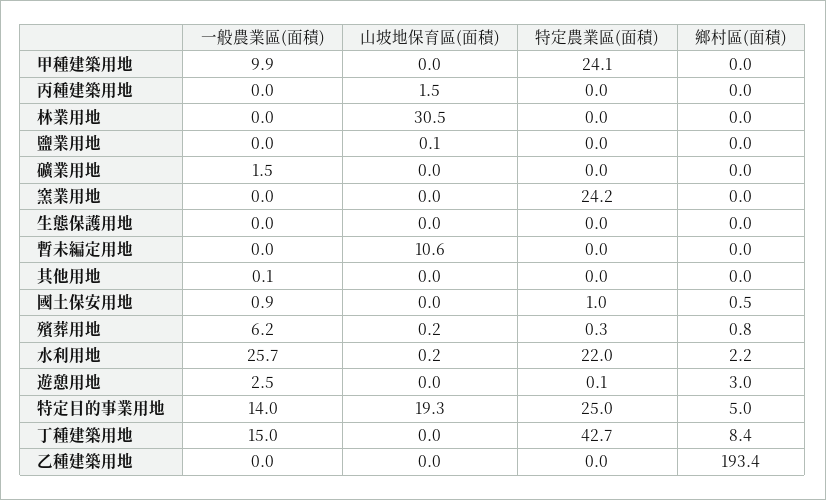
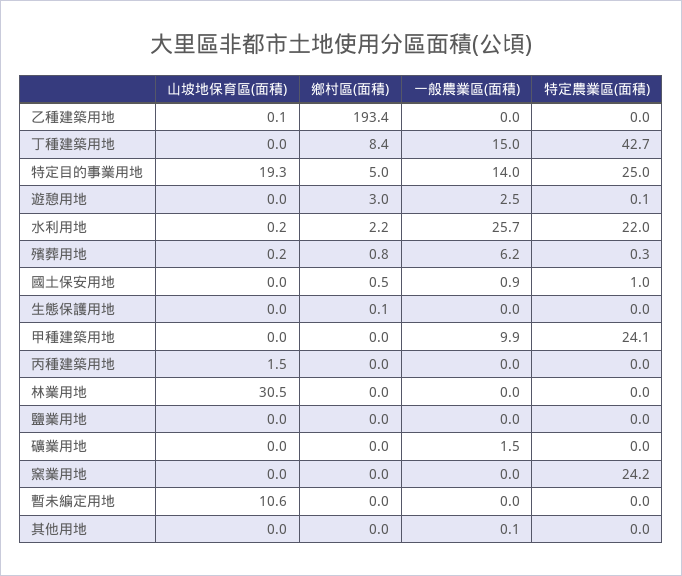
山坡地保育區(面積), 鹽業用地: 0.1 -> 0
鄉村區(面積), 生態保護用地: 0 -> 0.1
山坡地保育區(面積), 乙種建築用地: 0 -> 0.1

